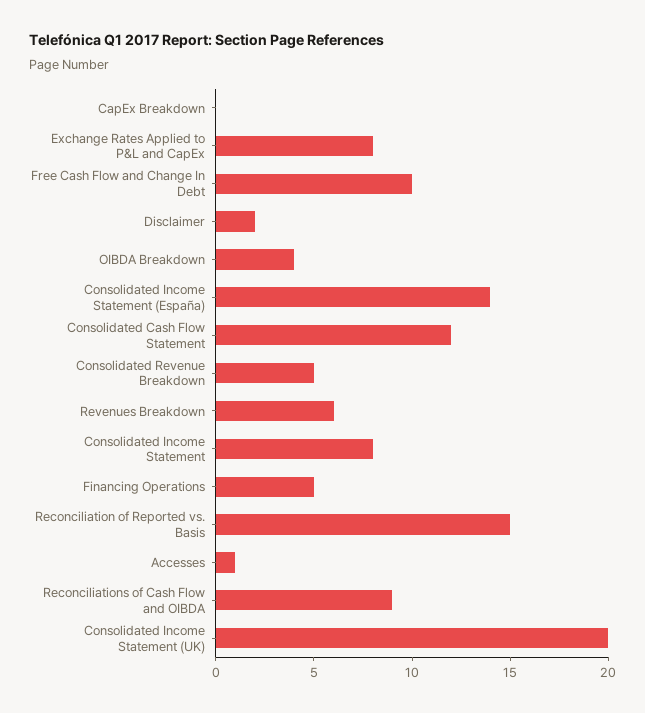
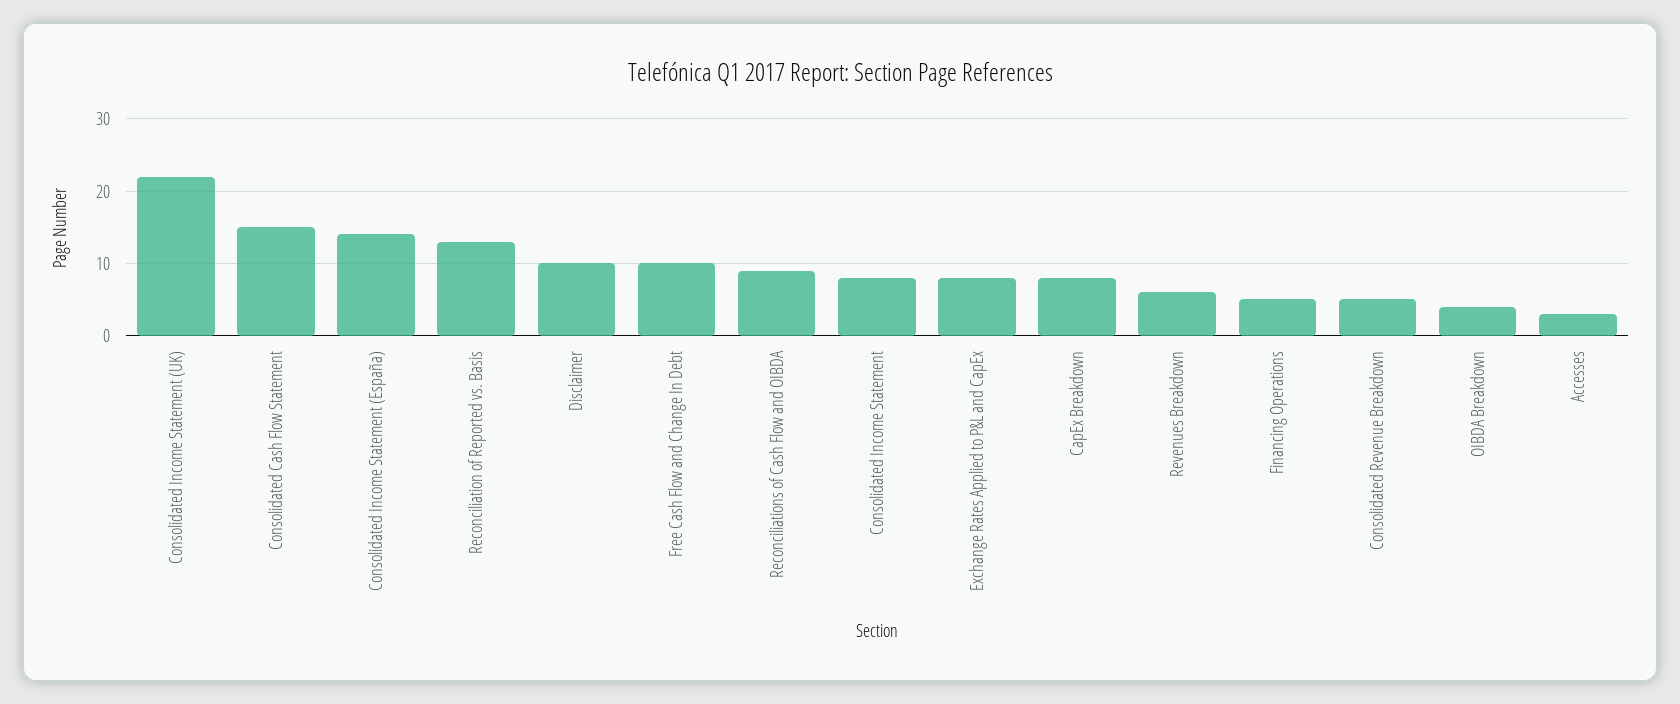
CapEx Breakdown: 0 -> 8
Disclaimer: 2 -> 10
Consolidated Cash Flow Statement: 12 -> 15
Reconciliation of Reported vs. Basis: 15 -> 13
Accesses: 1 -> 3
Consolidated Income Statement (UK): 20 -> 22

